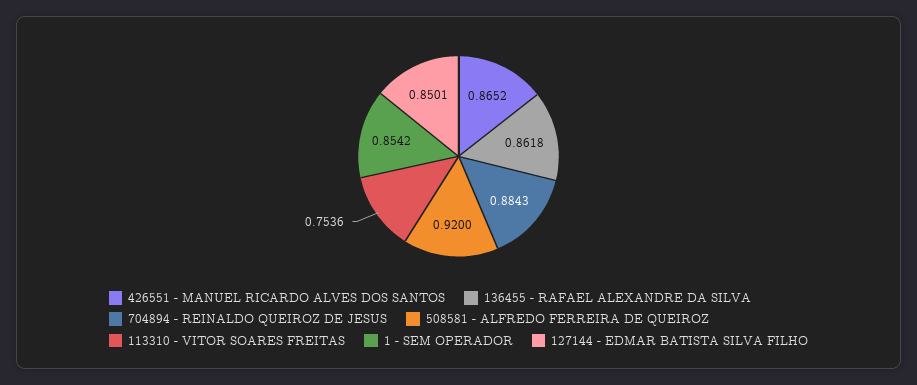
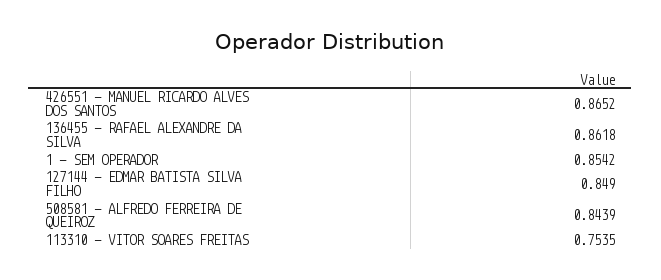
704894 - REINALDO QUEIROZ DE JESUS: 0.8843 -> none
508581 - ALFREDO FERREIRA DE QUEIROZ: 0.92 -> 0.8439
113310 - VITOR SOARES FREITAS: 0.7536 -> 0.7535
127144 - EDMAR BATISTA SILVA FILHO: 0.8501 -> 0.849

